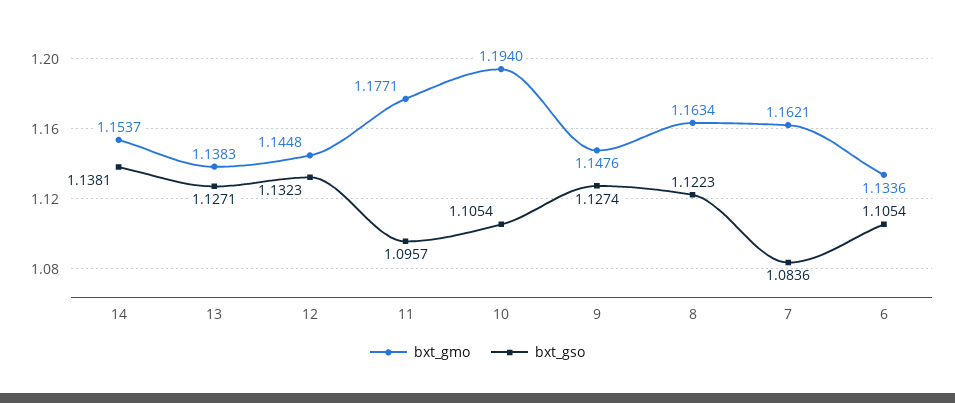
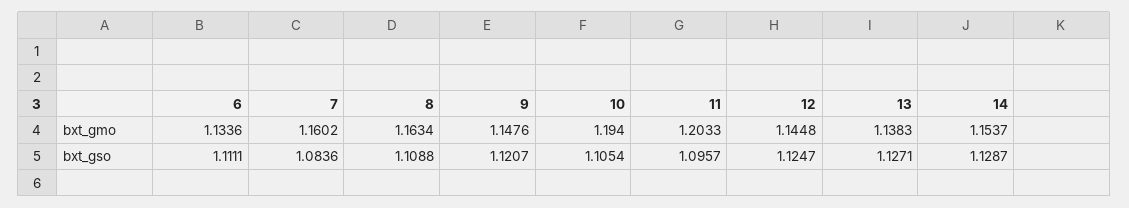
bxt_gso, 14: 1.1381 -> 1.1287
bxt_gso, 12: 1.1323 -> 1.1247
bxt_gmo, 11: 1.1771 -> 1.2033
bxt_gso, 9: 1.1274 -> 1.1207
bxt_gso, 8: 1.1223 -> 1.1088
bxt_gmo, 7: 1.1621 -> 1.1602
bxt_gso, 6: 1.1054 -> 1.1111

